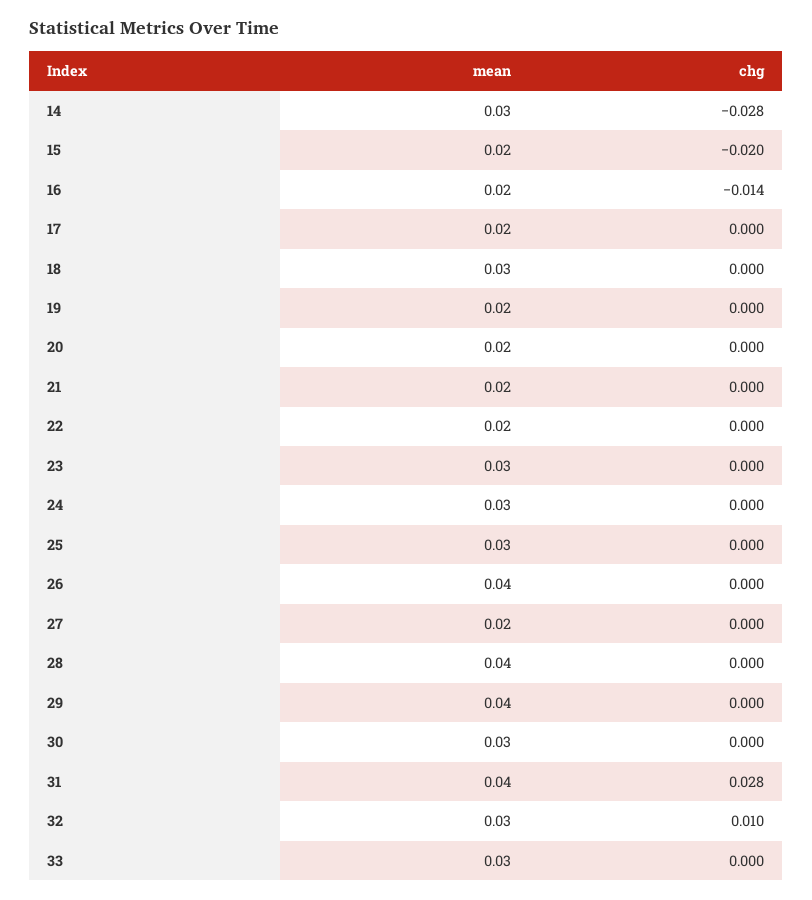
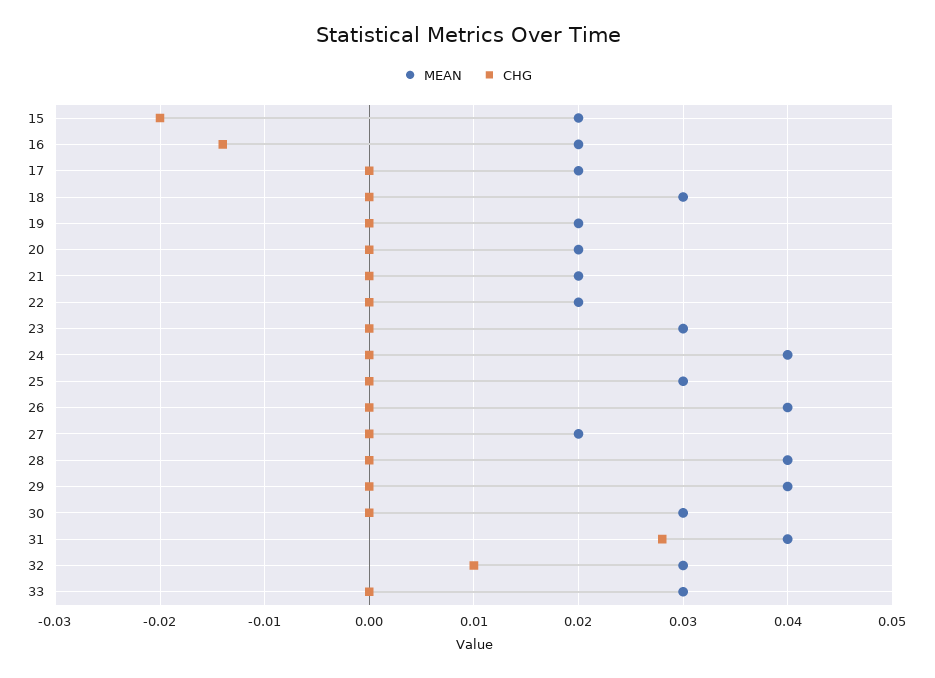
mean, 14: 0.03 -> none
chg, 14: -0.028 -> none
mean, 24: 0.03 -> 0.04

